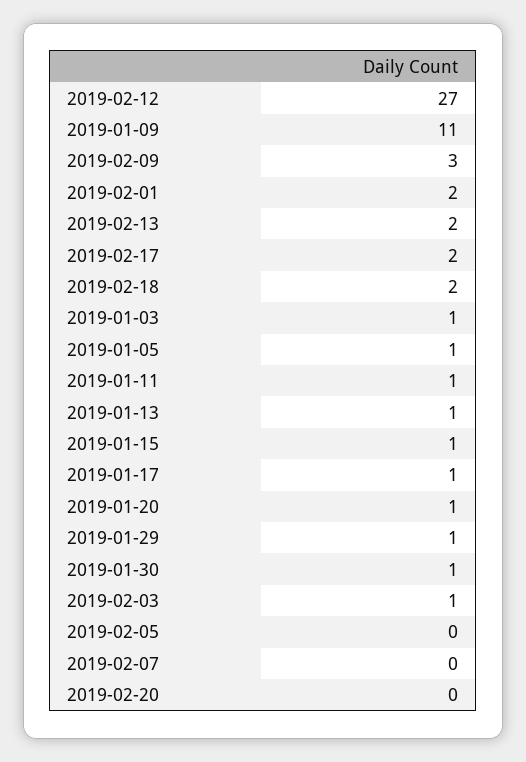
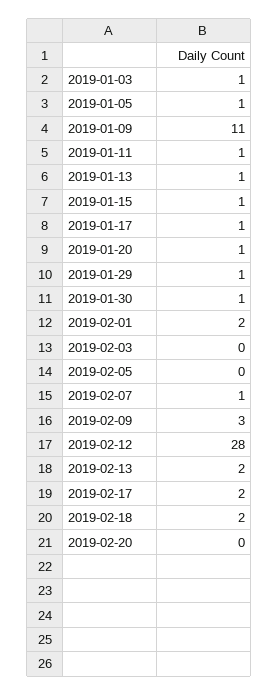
2019-02-12: 27 -> 28
2019-02-03: 1 -> 0
2019-02-07: 0 -> 1

